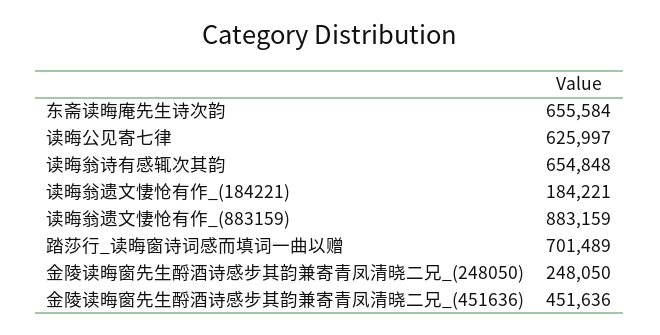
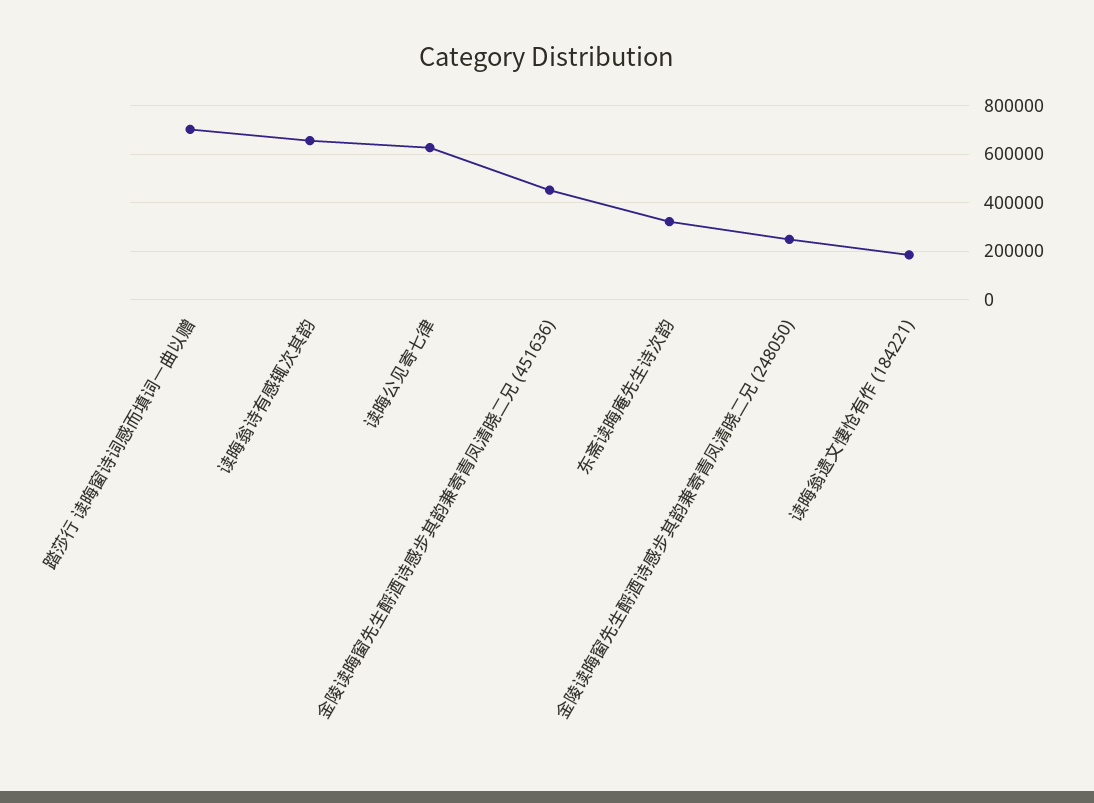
东斋读晦庵先生诗次韵: 655584 -> 325000
读晦翁遗文悽怆有作_(883159): 883159 -> none

